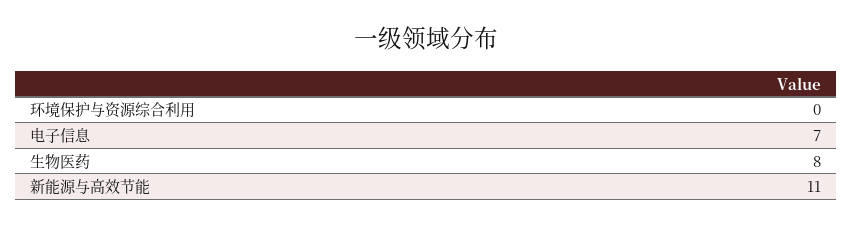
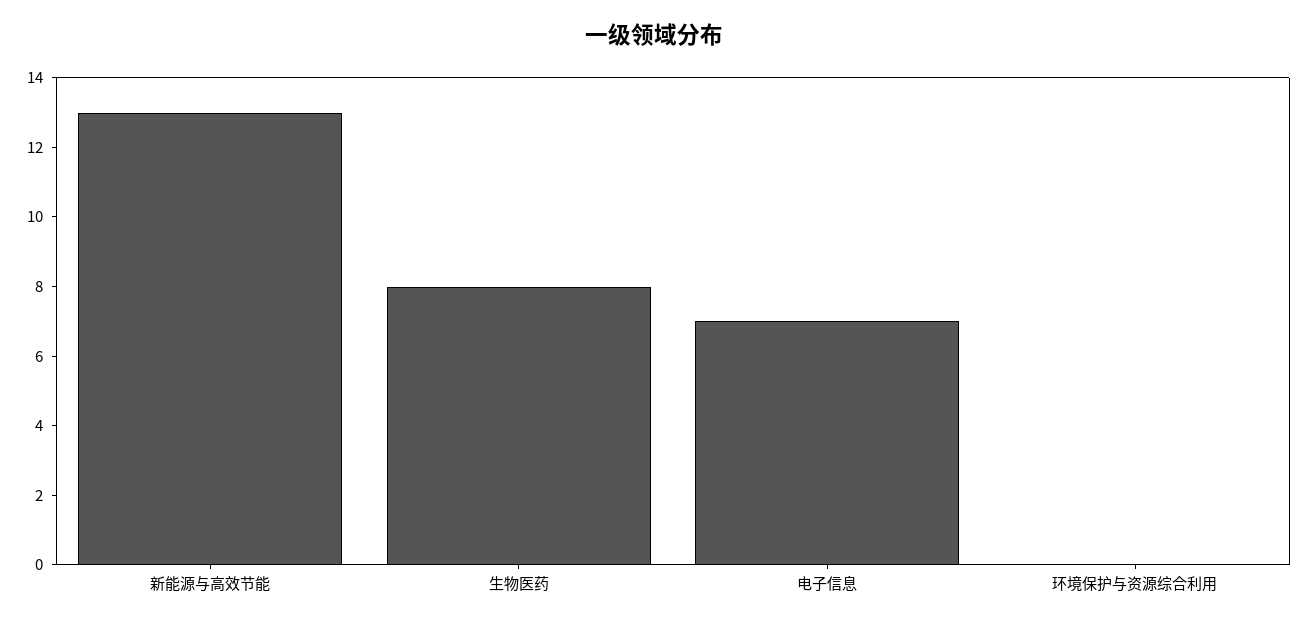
新能源与高效节能: 11 -> 13

